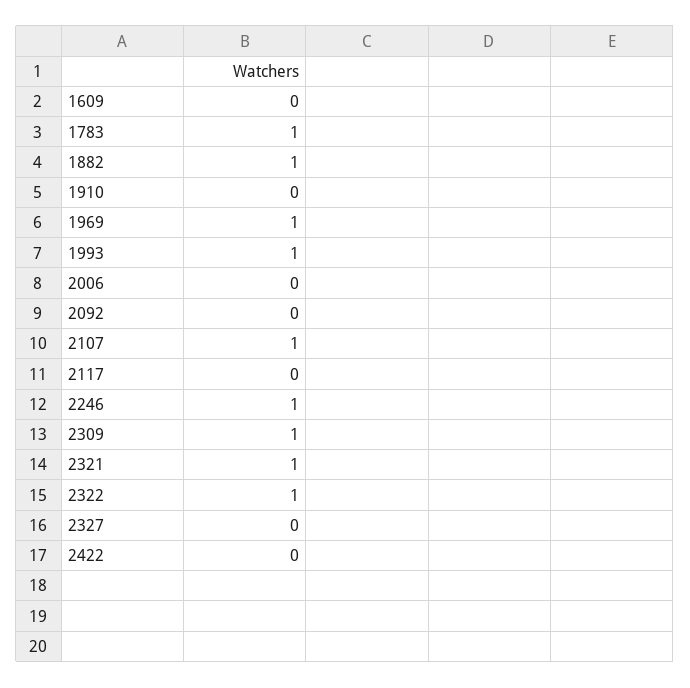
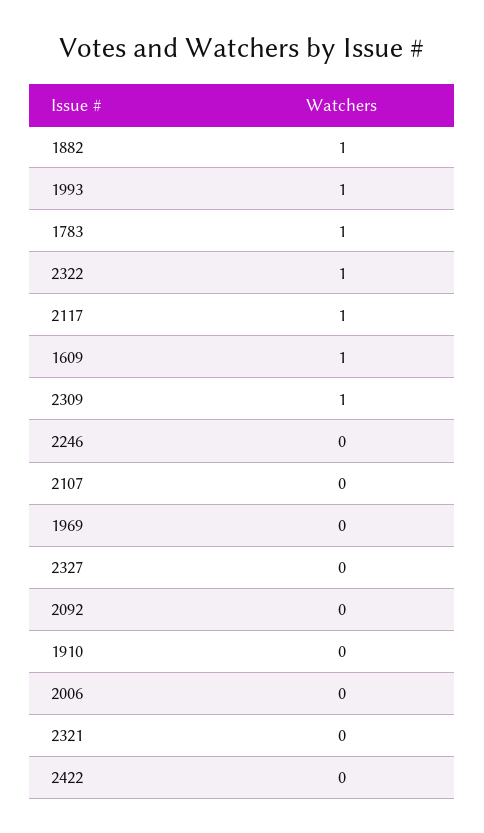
1609: 0 -> 1
1969: 1 -> 0
2107: 1 -> 0
2117: 0 -> 1
2246: 1 -> 0
2321: 1 -> 0

